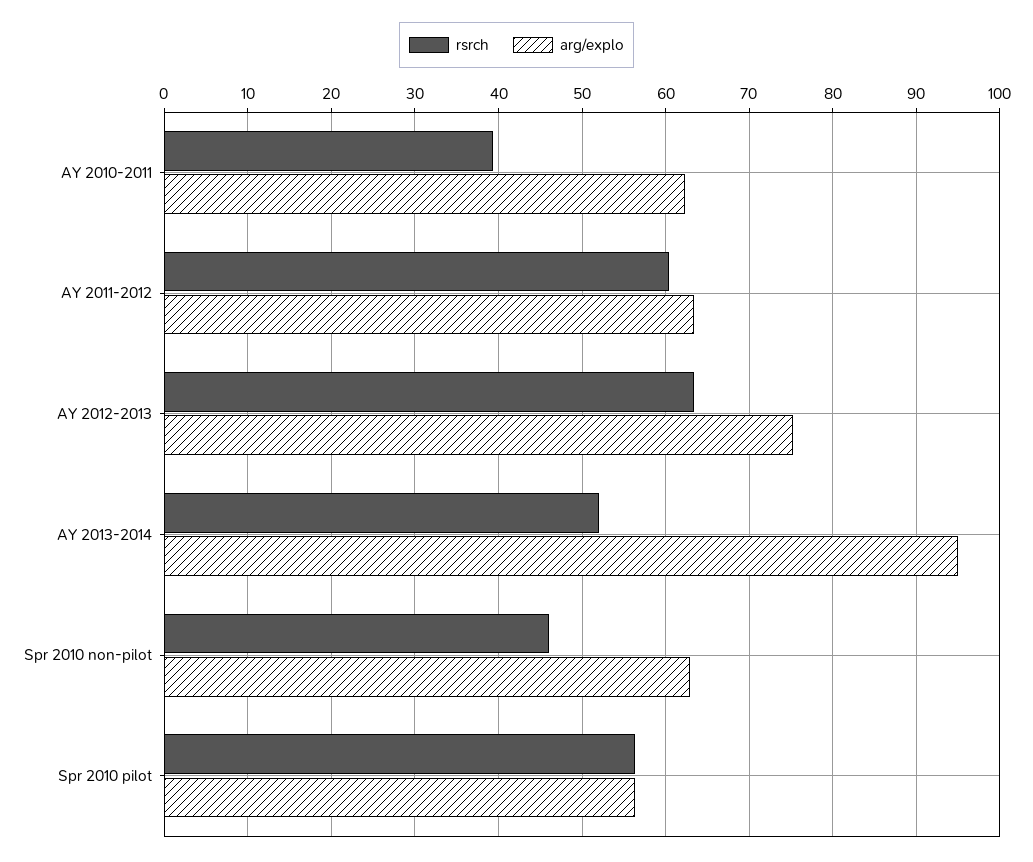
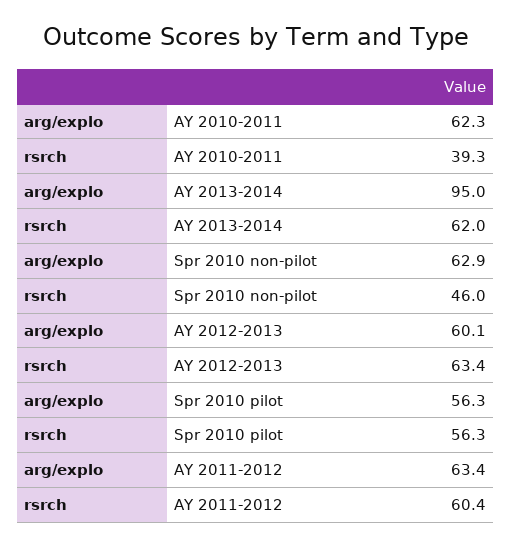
arg/explo, AY 2012-2013: 75 -> 60.1
rsrch, AY 2013-2014: 52 -> 62

